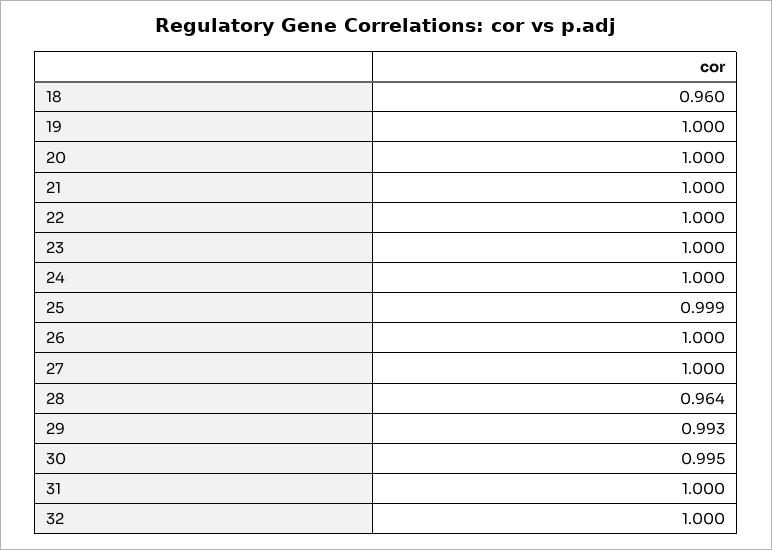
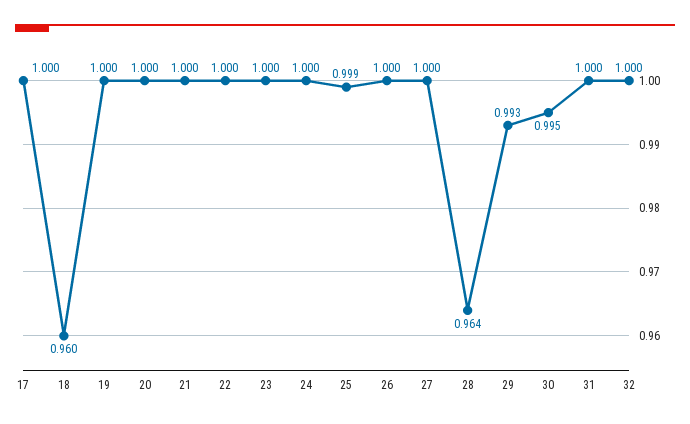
17: none -> 1

